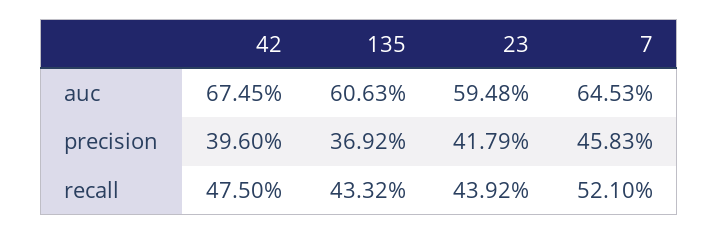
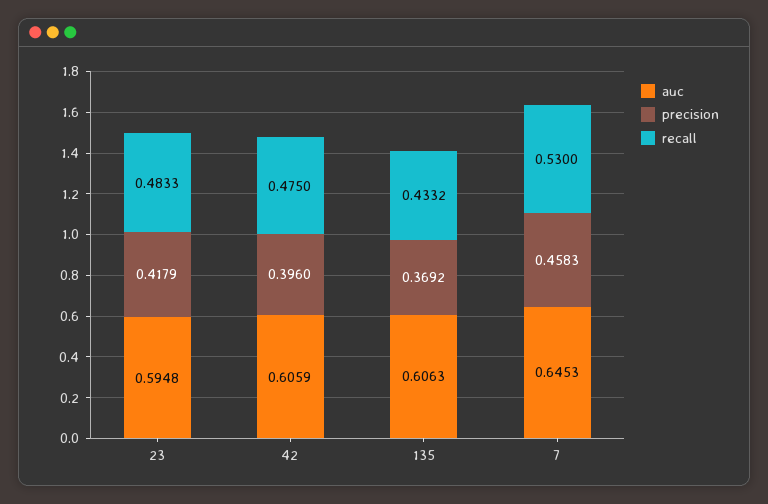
auc, 42: 0.6745 -> 0.6059
recall, 23: 0.4392 -> 0.4833
recall, 7: 0.521 -> 0.53

